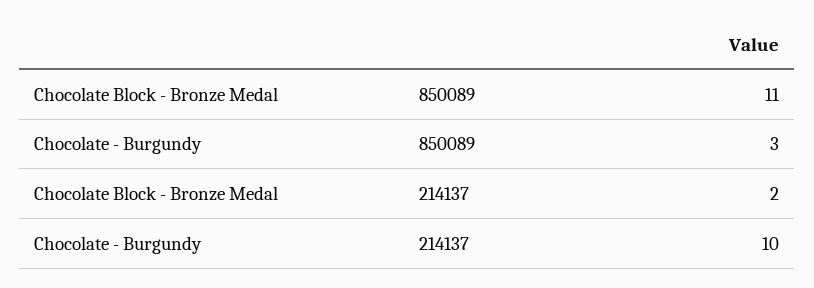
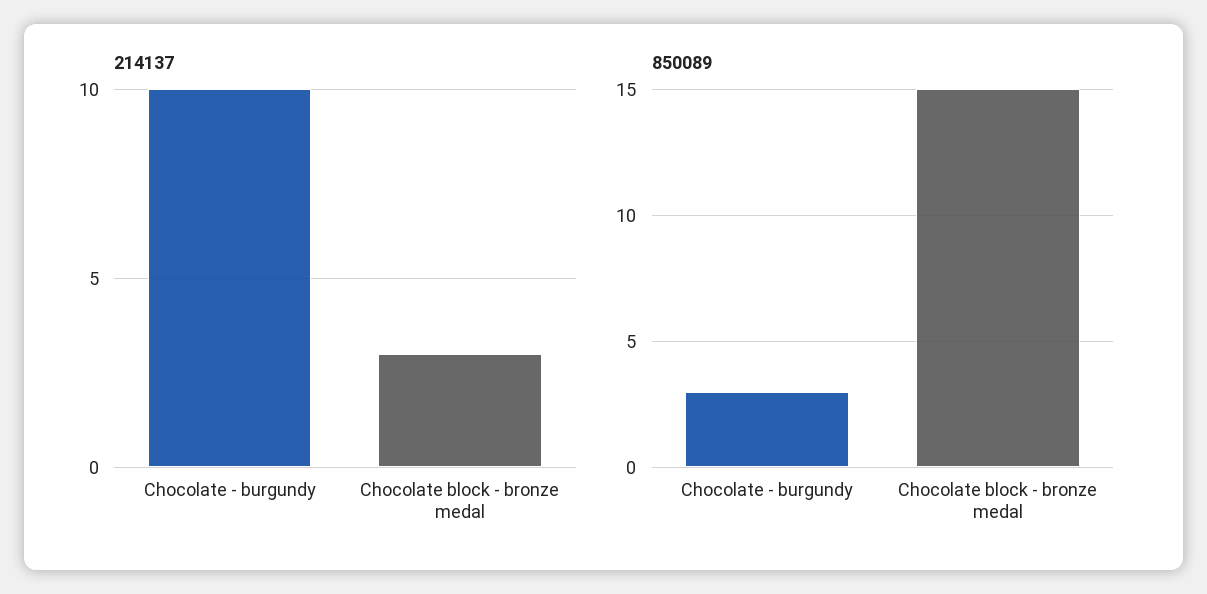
850089, Chocolate Block - Bronze Medal: 11 -> 15
214137, Chocolate Block - Bronze Medal: 2 -> 3

